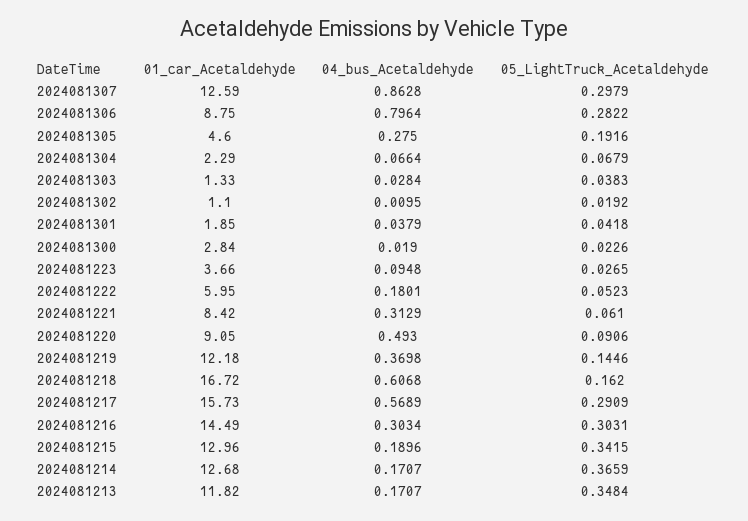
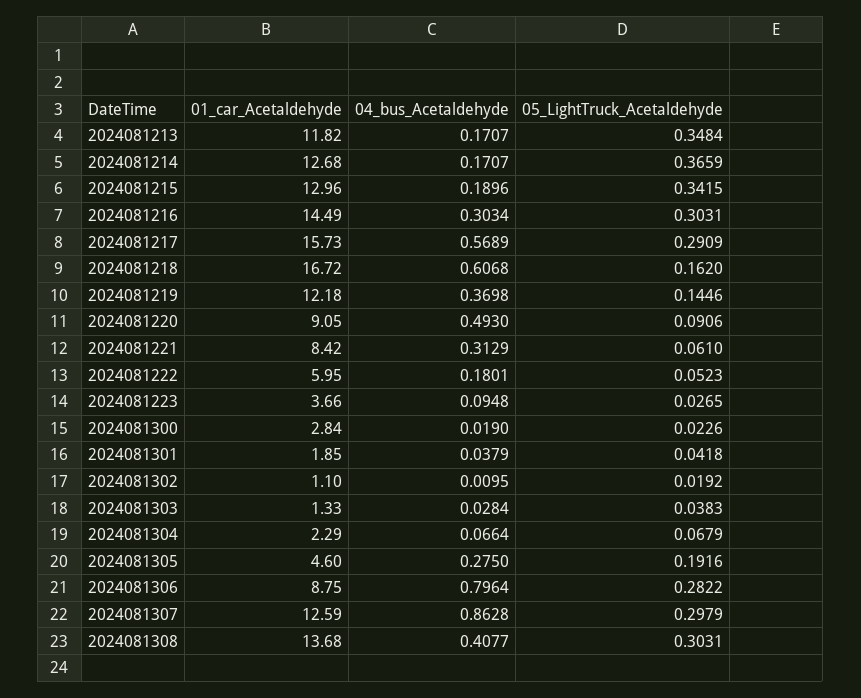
01_car_Acetaldehyde, 2024081308: none -> 13.68
04_bus_Acetaldehyde, 2024081308: none -> 0.4077
05_LightTruck_Acetaldehyde, 2024081308: none -> 0.3031

